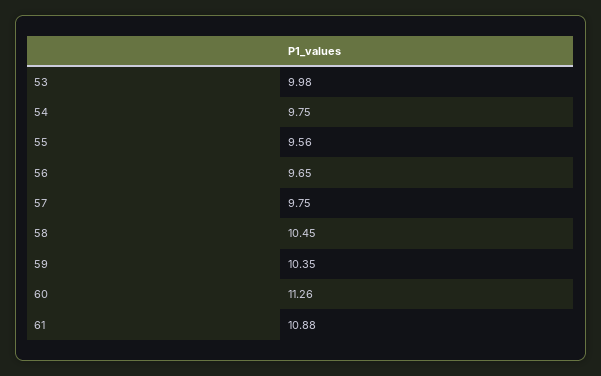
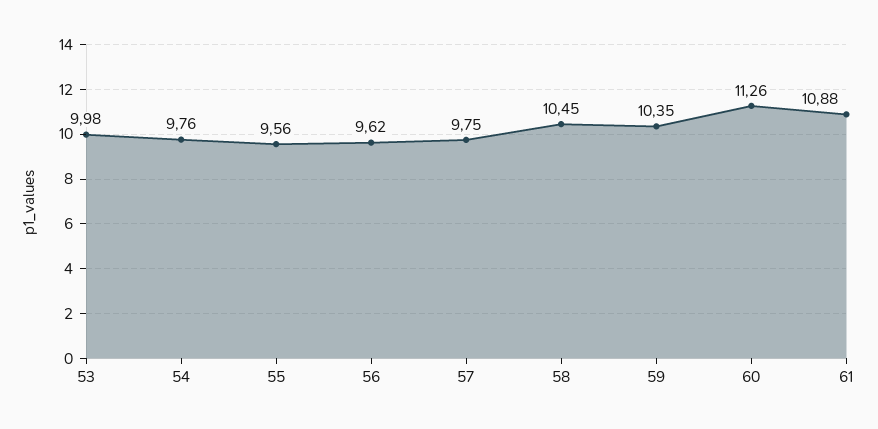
54: 9.75 -> 9.76
56: 9.65 -> 9.62

